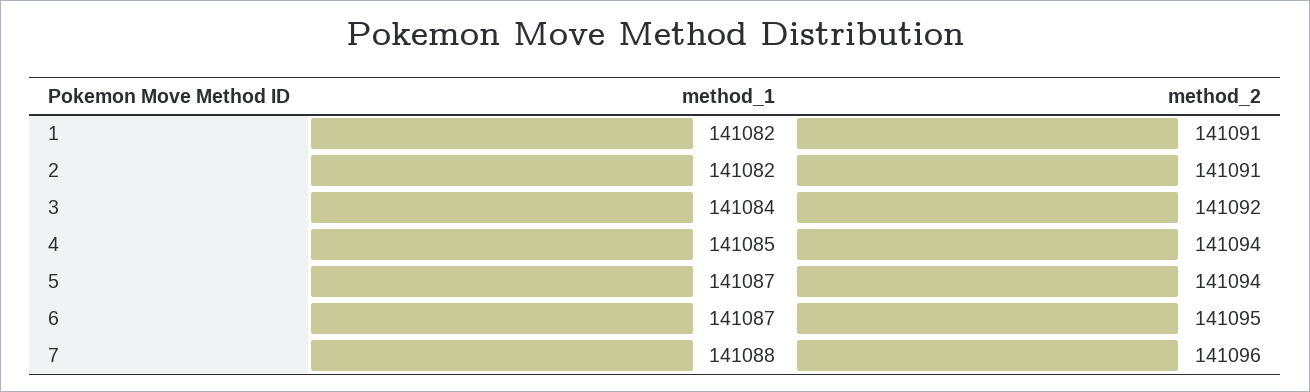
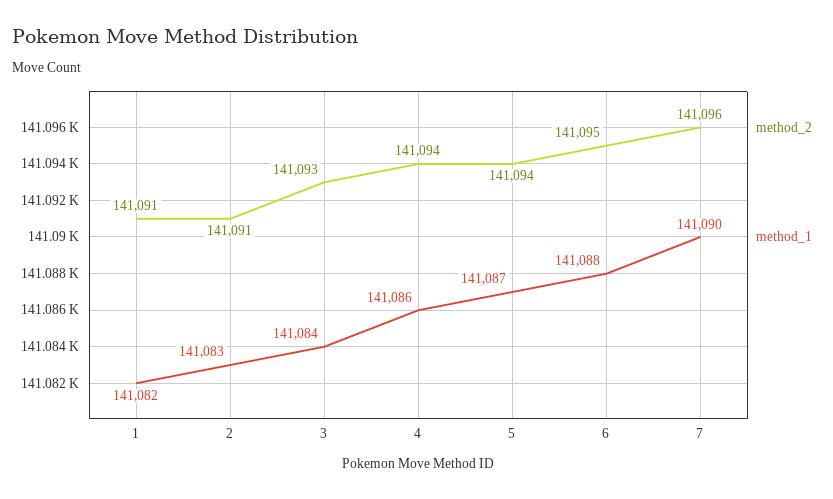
method_1, 2: 141082 -> 141083
method_2, 3: 141092 -> 141093
method_1, 4: 141085 -> 141086
method_1, 6: 141087 -> 141088
method_1, 7: 141088 -> 141090

